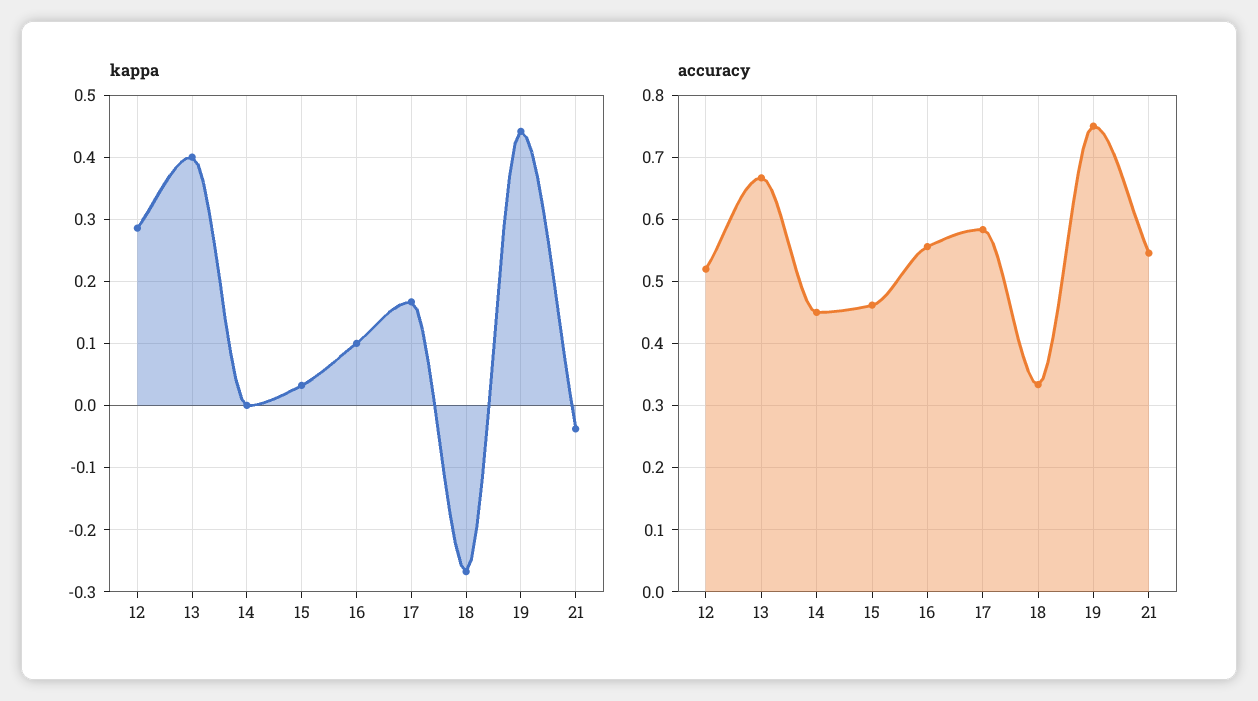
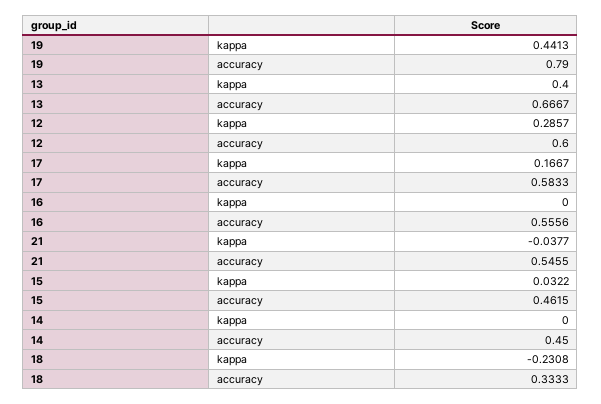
kappa, 16: 0.1 -> 0
kappa, 18: -0.27 -> -0.2308
accuracy, 12: 0.52 -> 0.6
accuracy, 19: 0.75 -> 0.79

